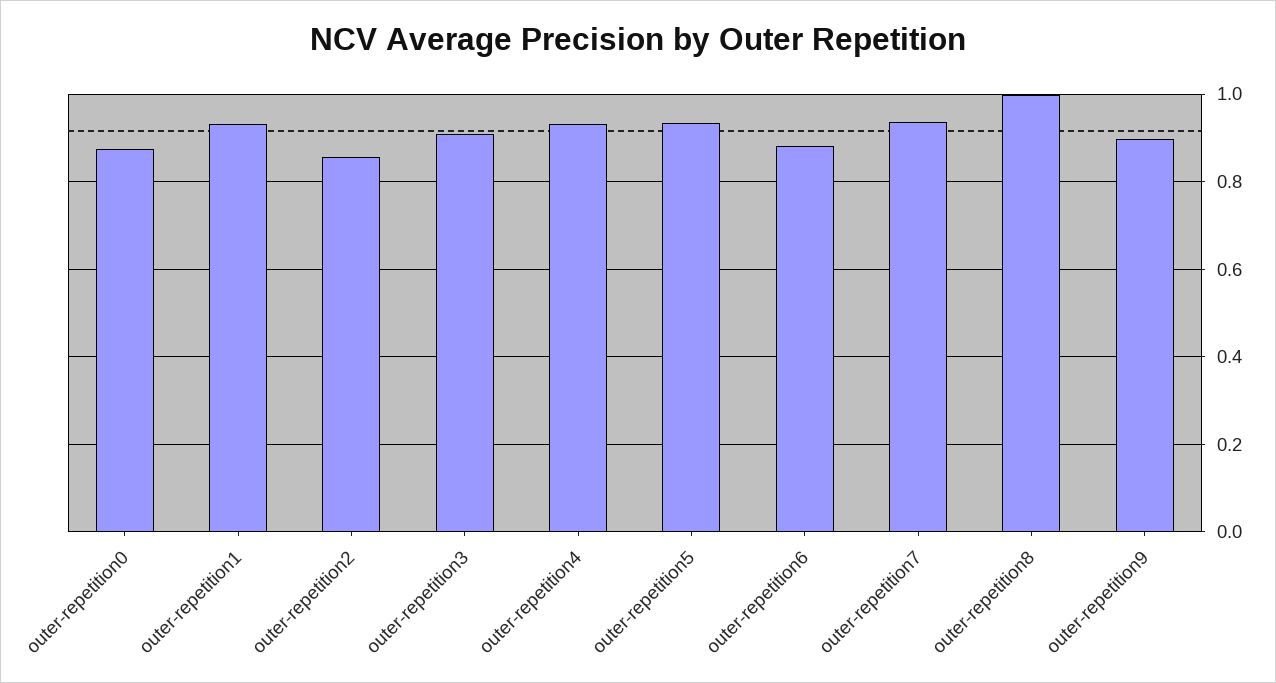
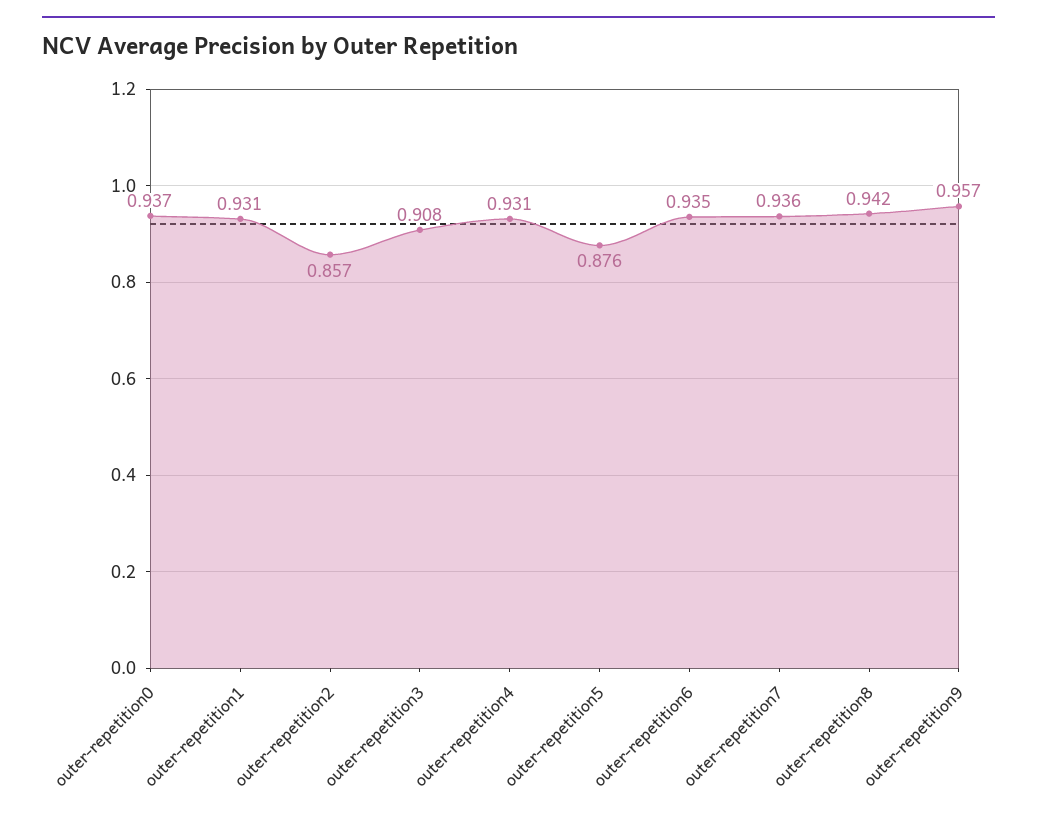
outer-repetition0: 0.88 -> 0.937
outer-repetition5: 0.94 -> 0.876
outer-repetition6: 0.88 -> 0.935
outer-repetition8: 1 -> 0.942
outer-repetition9: 0.9 -> 0.957

